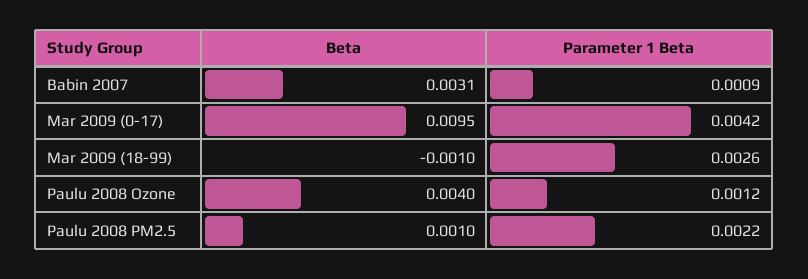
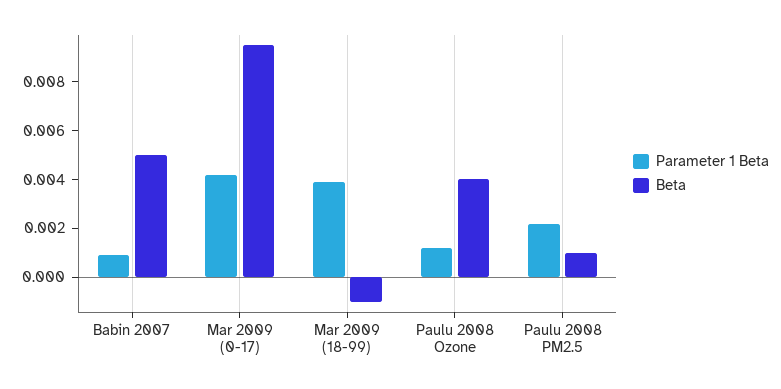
Beta, Babin 2007: 0.0031 -> 0.005
Parameter 1 Beta, Mar 2009 (18-99): 0.0026 -> 0.004

